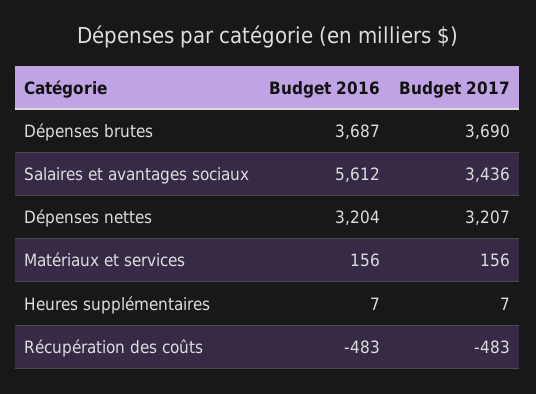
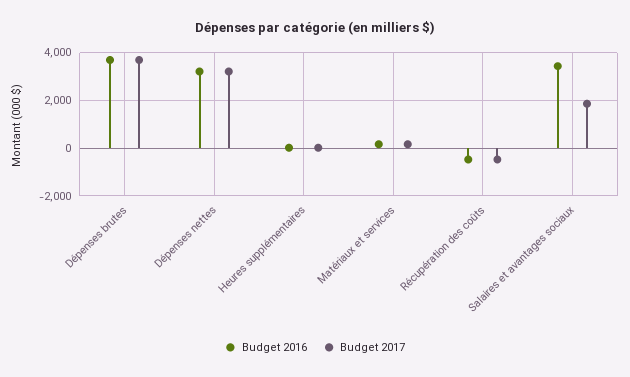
Budget 2016, Salaires et avantages sociaux: 5612 -> 3500
Budget 2017, Salaires et avantages sociaux: 3436 -> 2000

